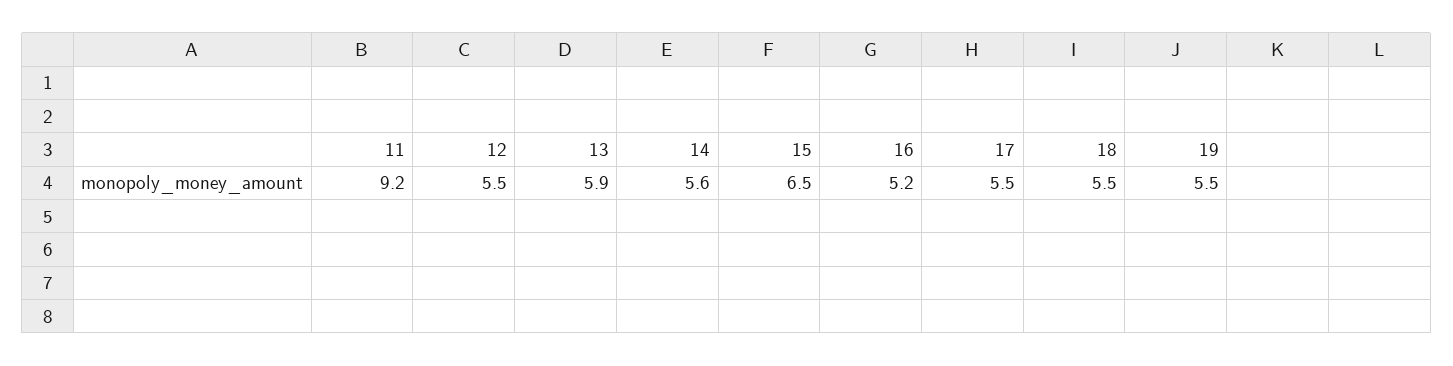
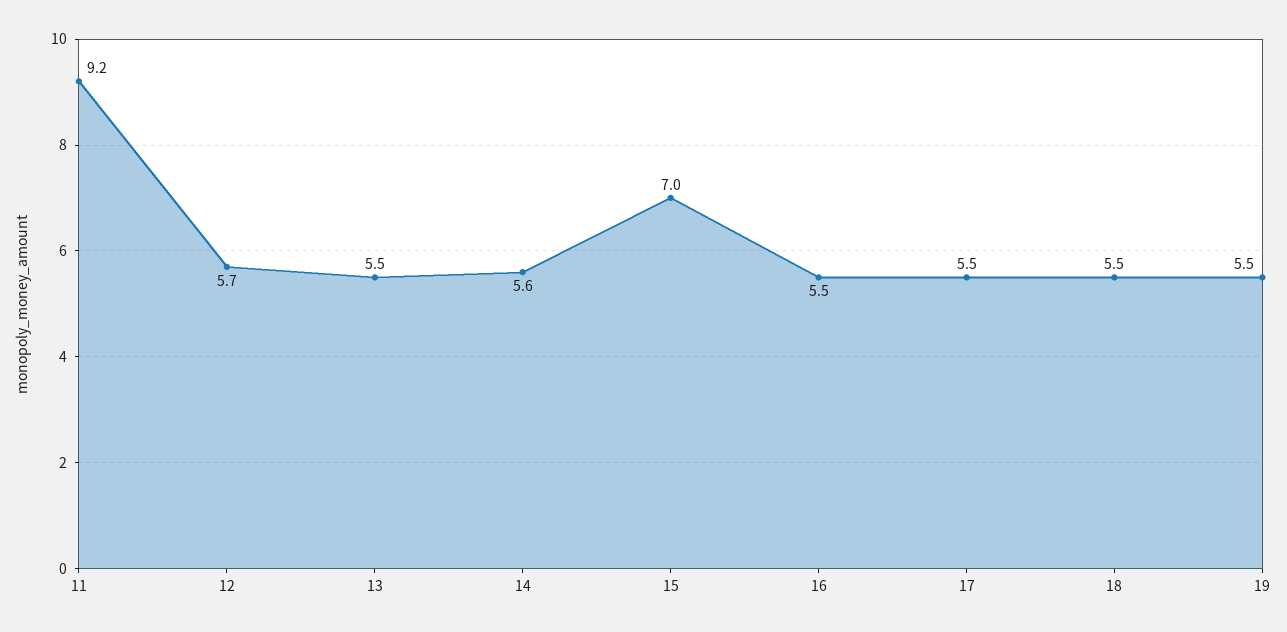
12: 5.5 -> 5.7
13: 5.9 -> 5.5
15: 6.5 -> 7
16: 5.2 -> 5.5

